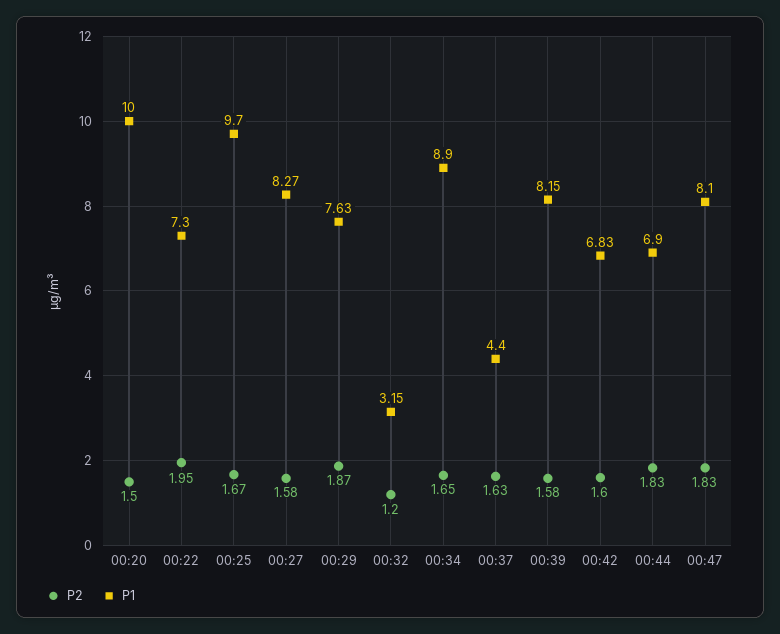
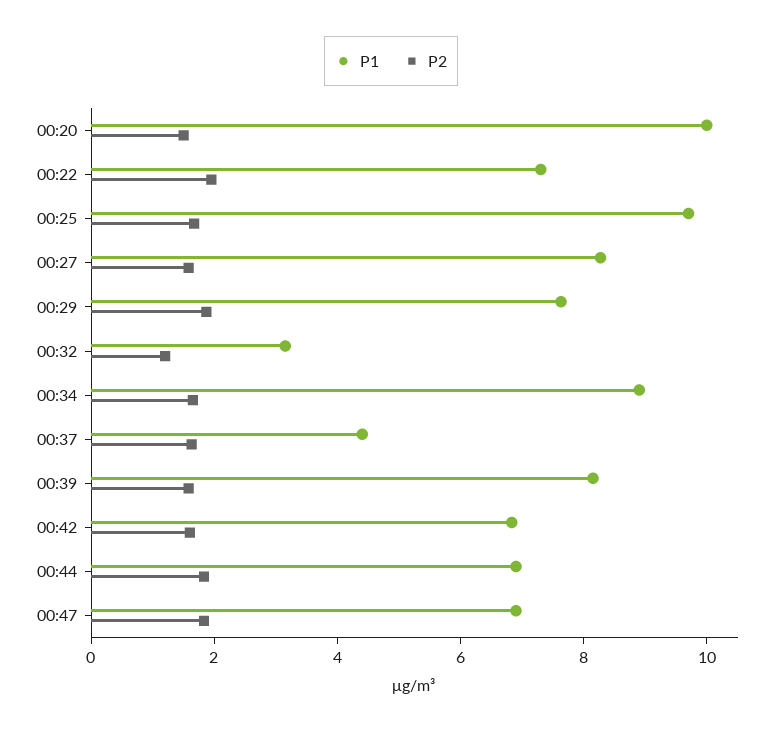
P1, 00:47: 8.1 -> 7

